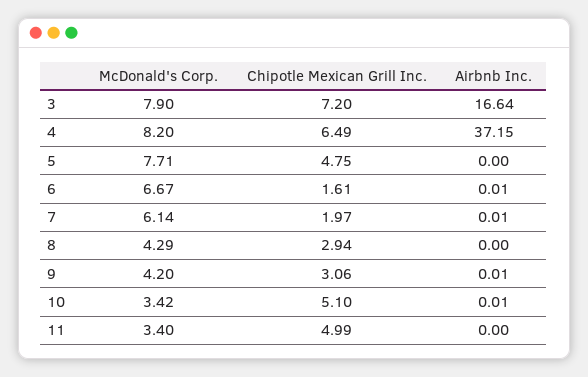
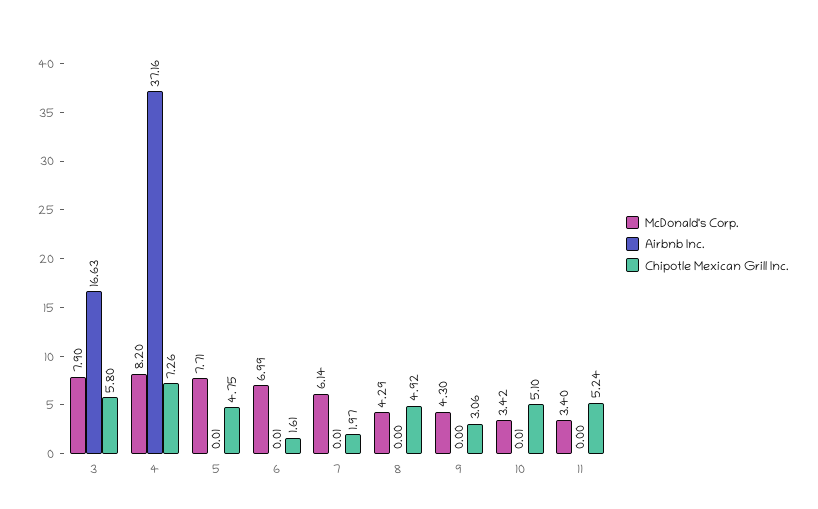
Chipotle Mexican Grill Inc., 3: 7.2 -> 5.8
Airbnb Inc., 3: 16.64 -> 16.63
Chipotle Mexican Grill Inc., 4: 6.49 -> 7.26
Airbnb Inc., 4: 37.15 -> 37.16
Airbnb Inc., 5: 0 -> 0.01
McDonald's Corp., 6: 6.67 -> 6.99
Chipotle Mexican Grill Inc., 8: 2.94 -> 4.92
McDonald's Corp., 9: 4.2 -> 4.3
Airbnb Inc., 9: 0.01 -> 0
Chipotle Mexican Grill Inc., 11: 4.99 -> 5.24

